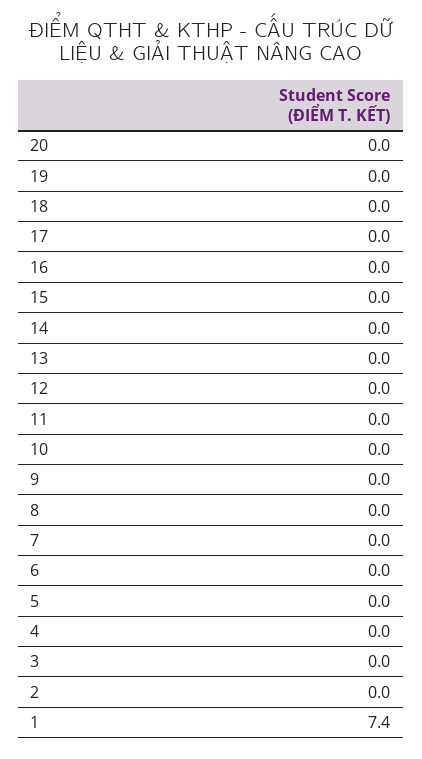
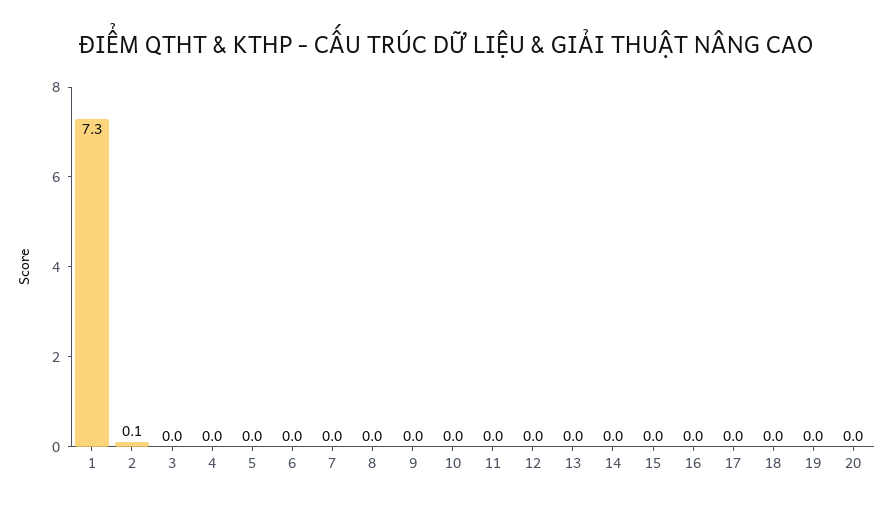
2: 0 -> 0.1
1: 7.4 -> 7.3

